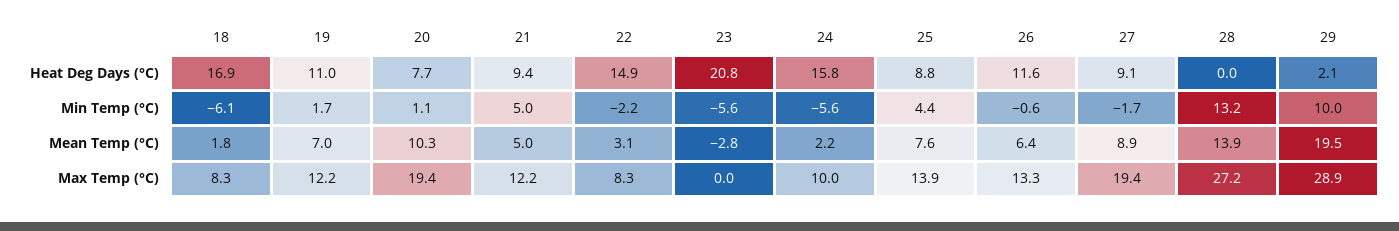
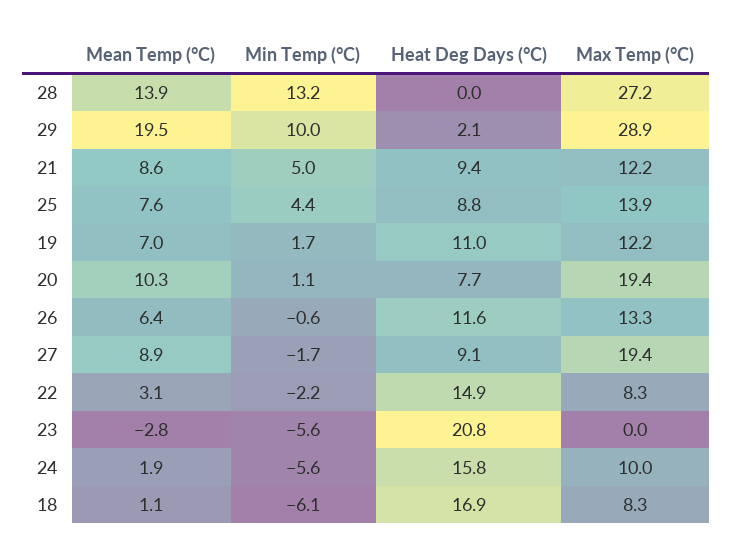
18, Mean Temp (°C): 1.8 -> 1.1
21, Mean Temp (°C): 5 -> 8.6
24, Mean Temp (°C): 2.2 -> 1.9

